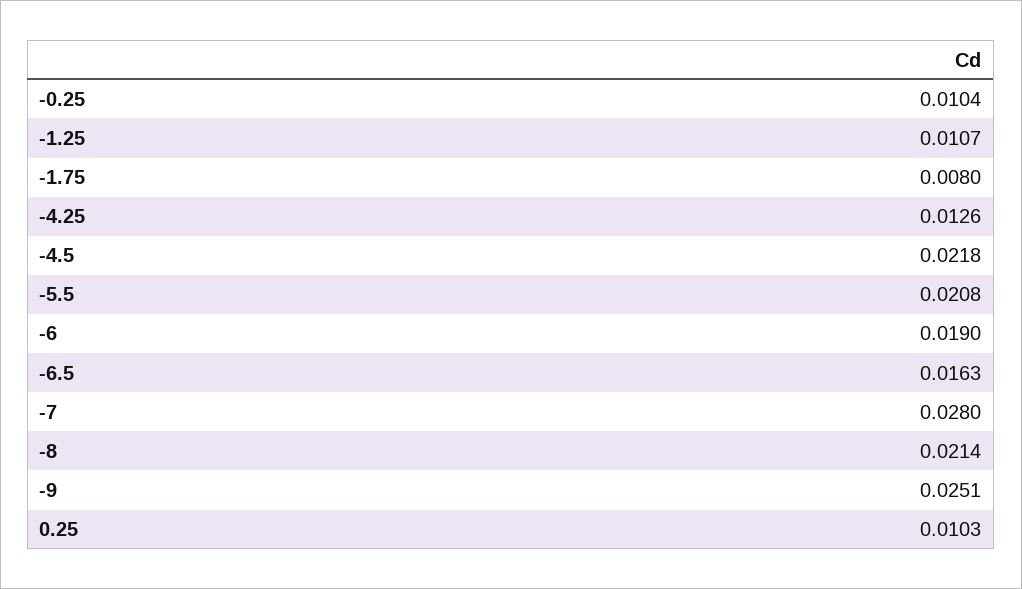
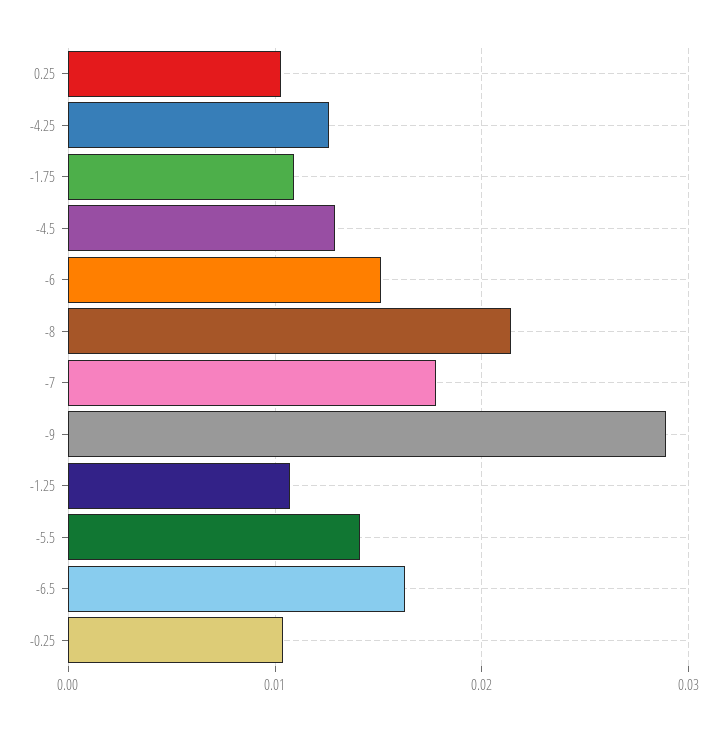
-1.75: 0.008 -> 0.011
-4.5: 0.0218 -> 0.013
-5.5: 0.0208 -> 0.014
-6: 0.019 -> 0.015
-7: 0.028 -> 0.018
-9: 0.0251 -> 0.029

